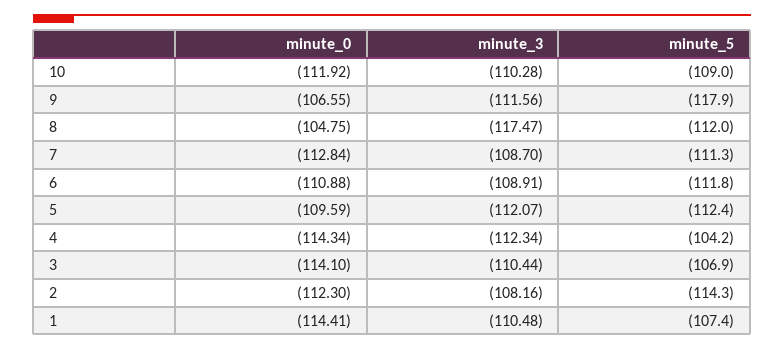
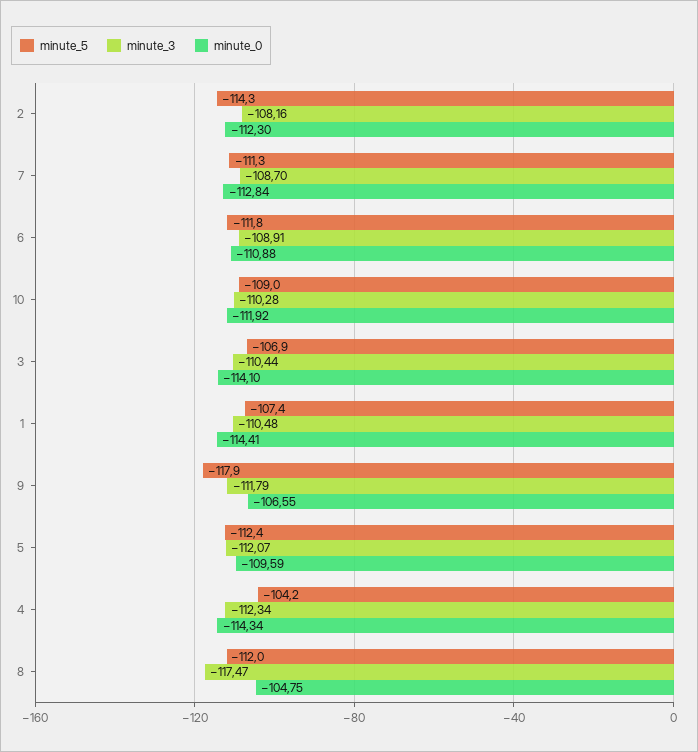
minute_3, 9: -111.56 -> -111.79

